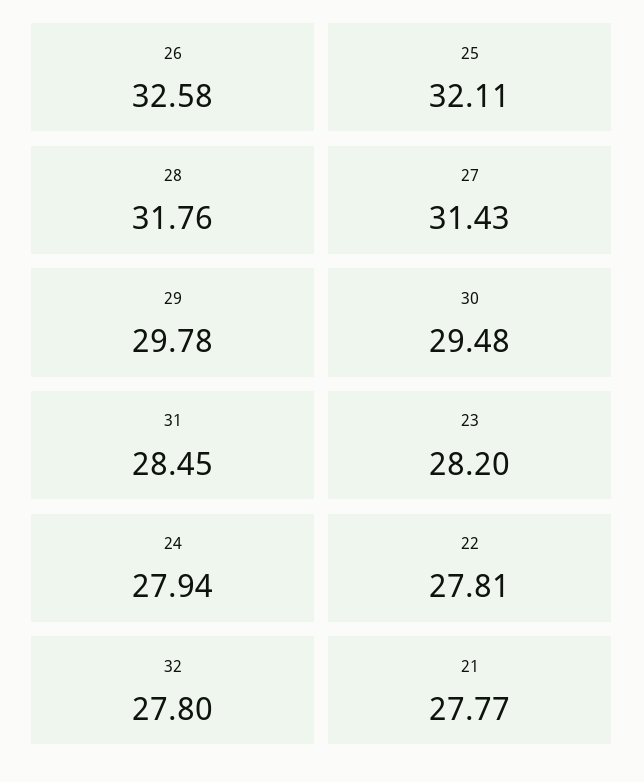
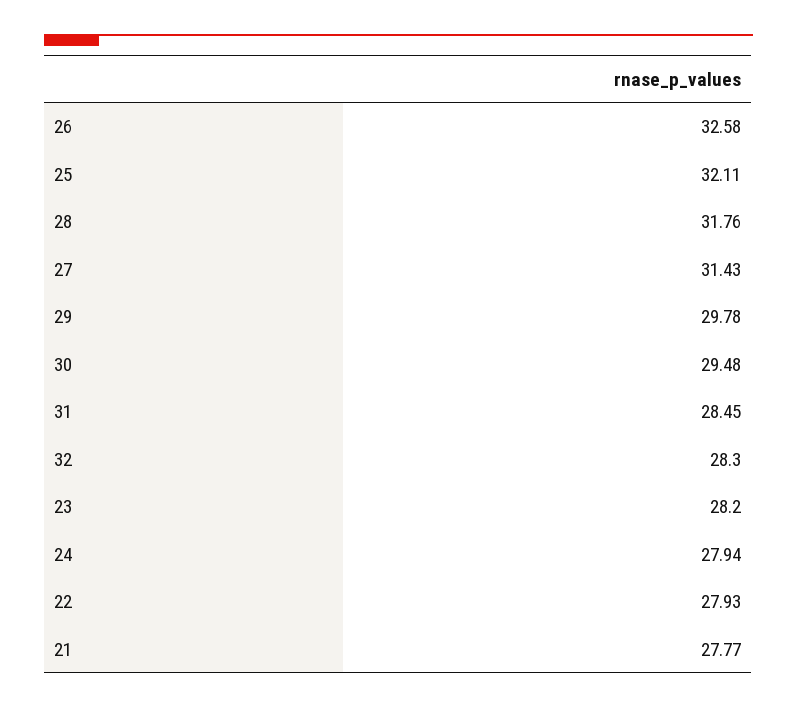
22: 27.81 -> 27.93
32: 27.8 -> 28.3

